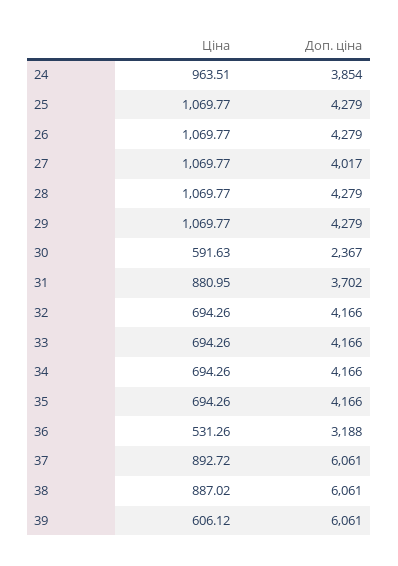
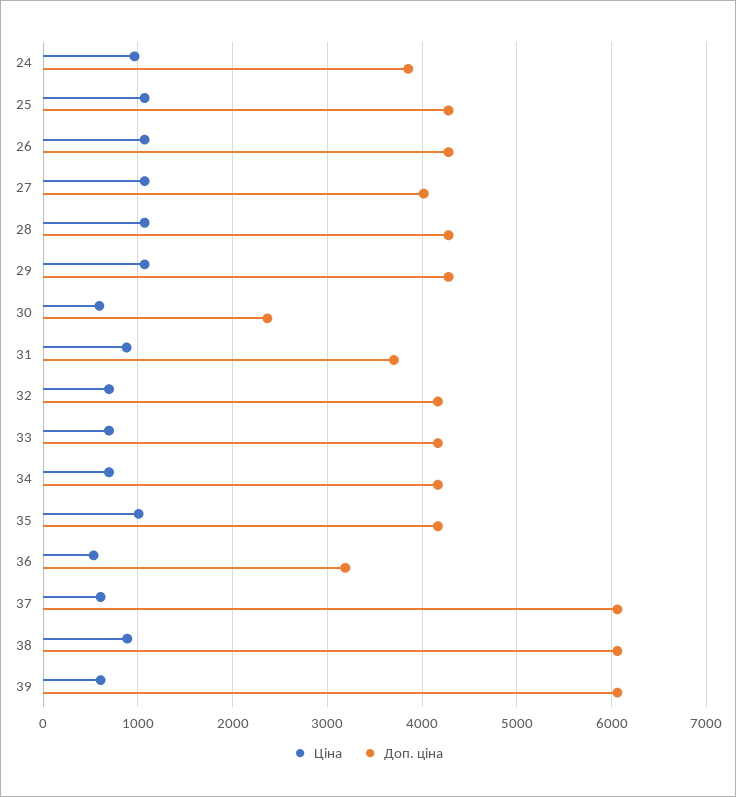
Ціна, 35: 694.26 -> 1000
Ціна, 37: 892.72 -> 600

